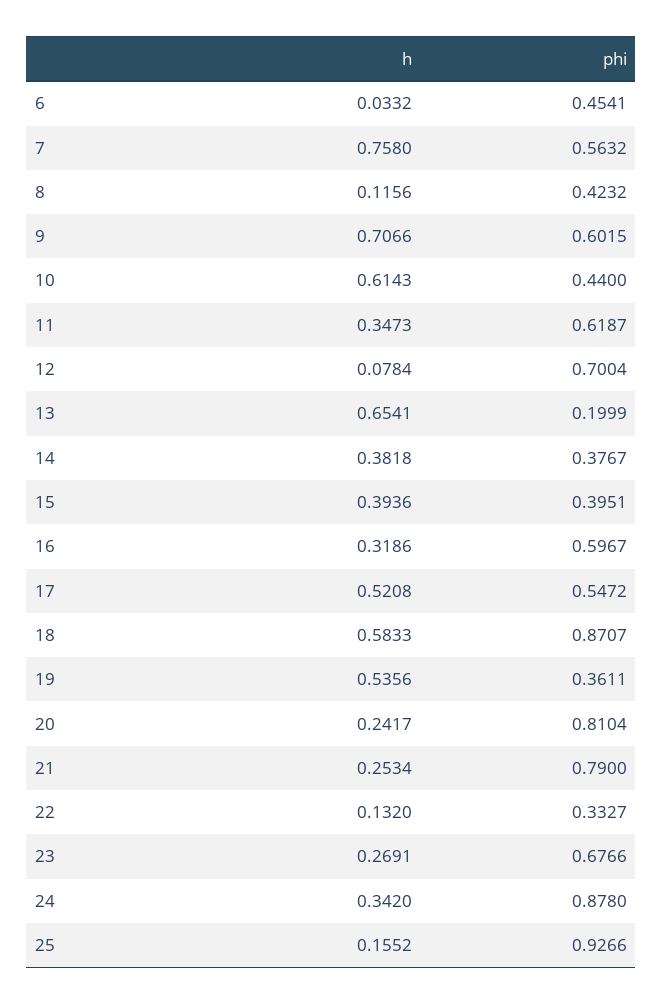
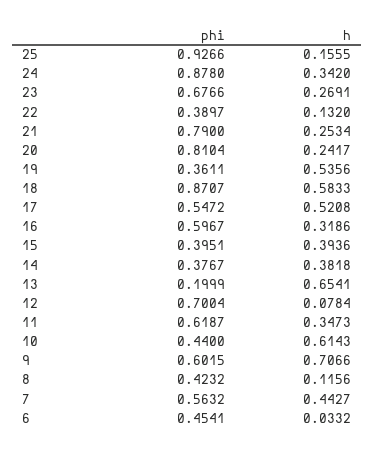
h, 7: 0.758 -> 0.4427
phi, 22: 0.3327 -> 0.3897
h, 25: 0.1552 -> 0.1555

